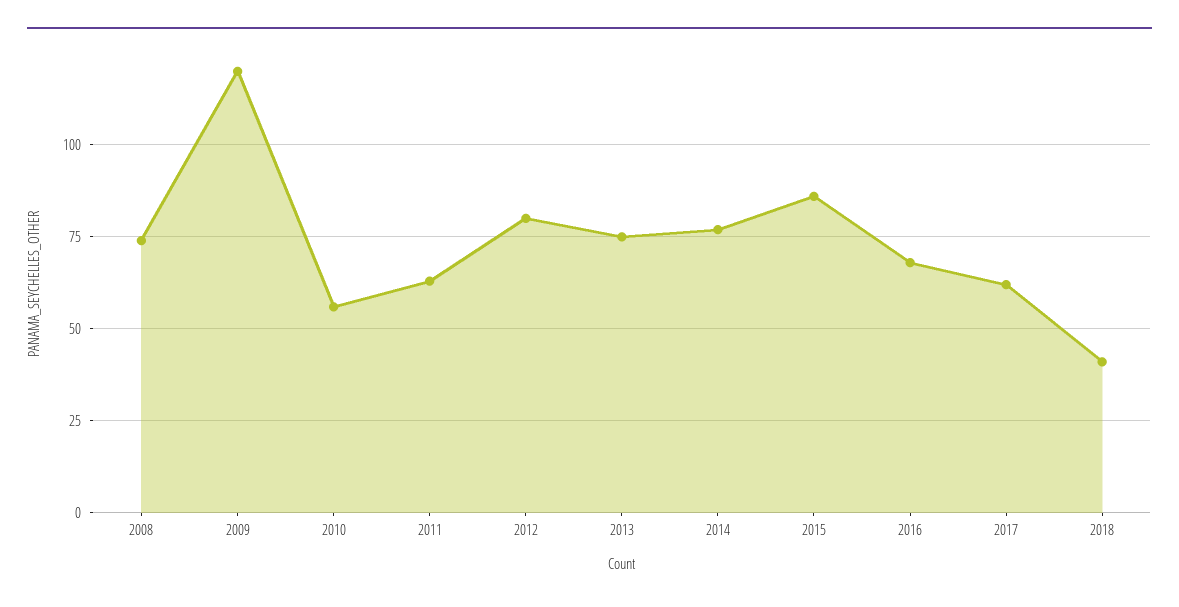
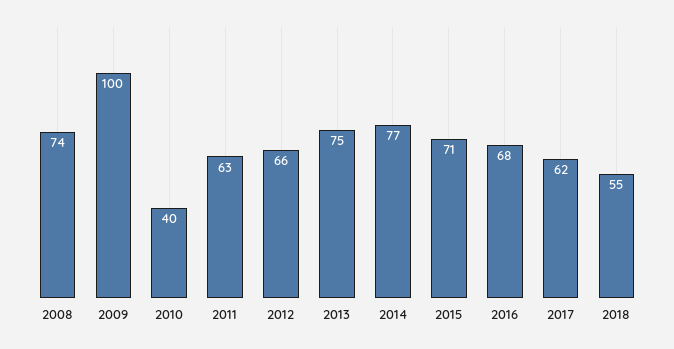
2009: 120 -> 100
2010: 55 -> 40
2012: 80 -> 66
2015: 85 -> 71
2018: 40 -> 55

